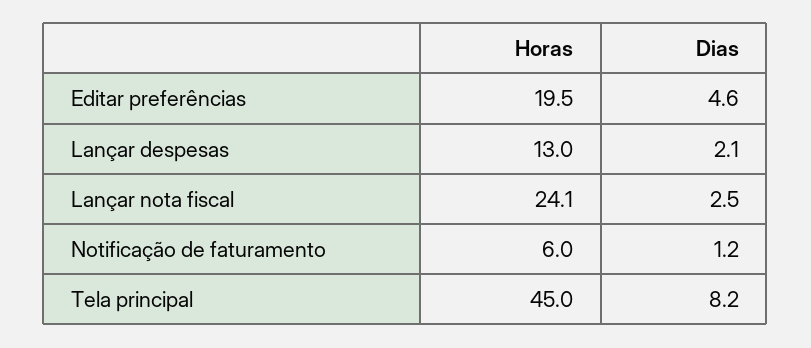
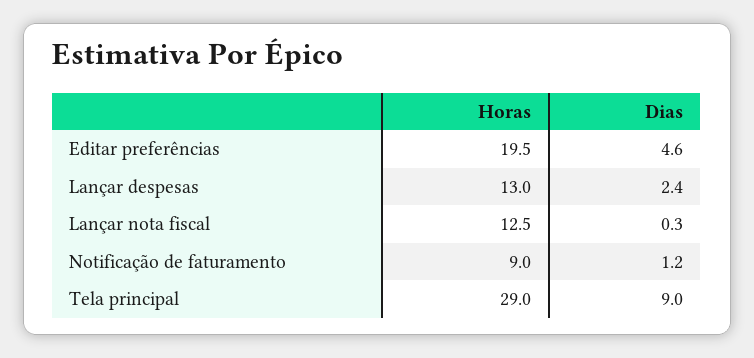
Dias, Lançar despesas: 2.1 -> 2.4
Horas, Lançar nota fiscal: 24.1 -> 12.5
Dias, Lançar nota fiscal: 2.5 -> 0.3
Horas, Notificação de faturamento: 6 -> 9
Horas, Tela principal: 45 -> 29
Dias, Tela principal: 8.2 -> 9

